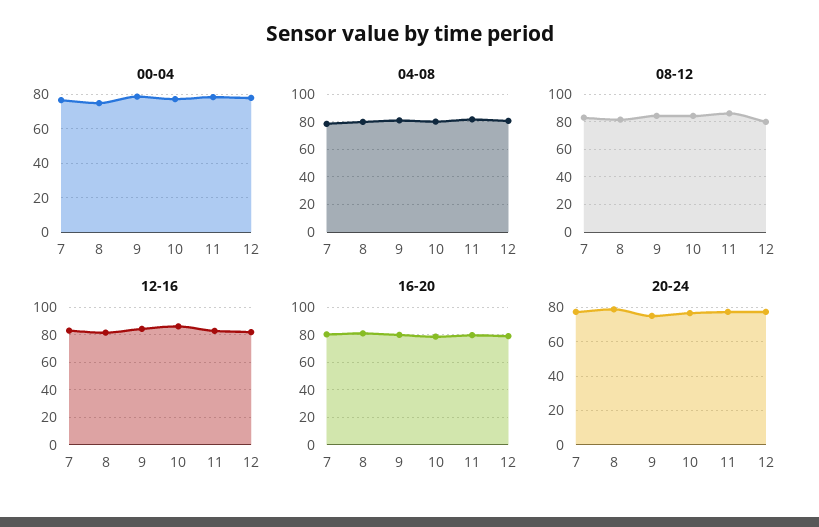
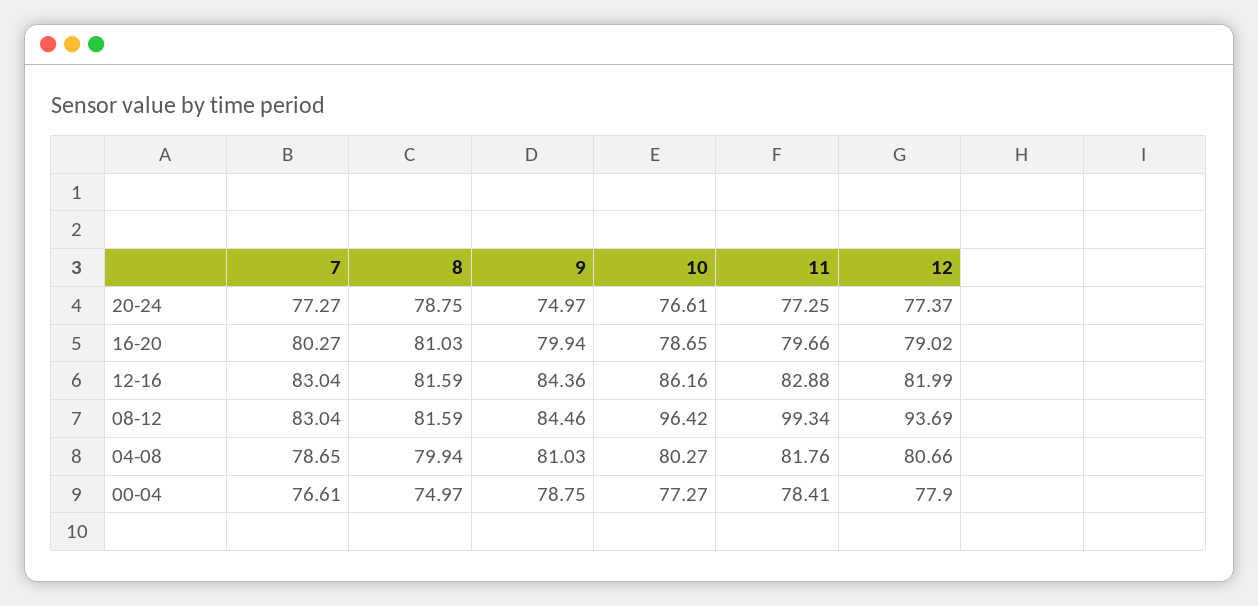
08-12, 10: 85 -> 96.42
08-12, 11: 85 -> 99.34
08-12, 12: 80 -> 93.69

